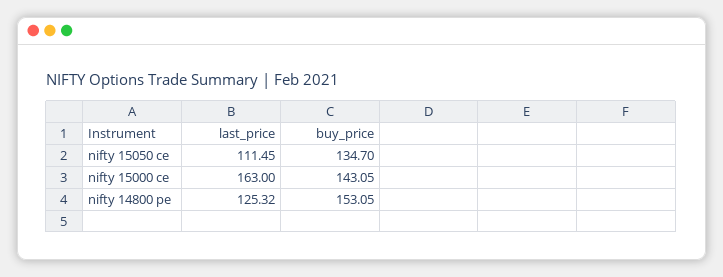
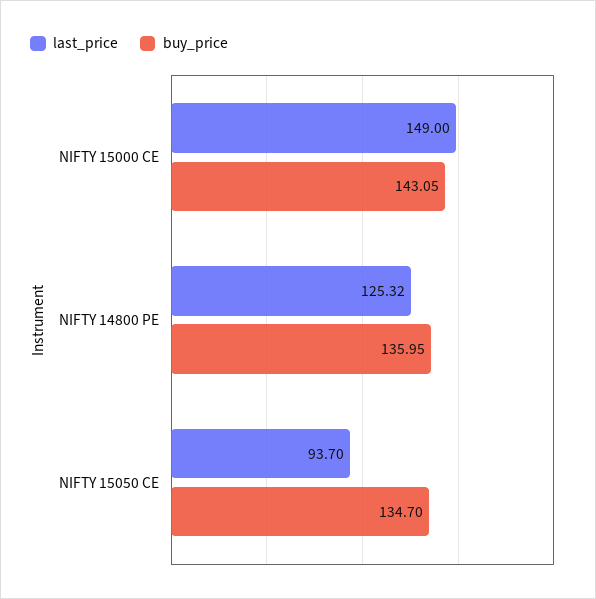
last_price, nifty 15050 ce: 111.45 -> 93.7
last_price, nifty 15000 ce: 163 -> 149
buy_price, nifty 14800 pe: 153.05 -> 135.95

